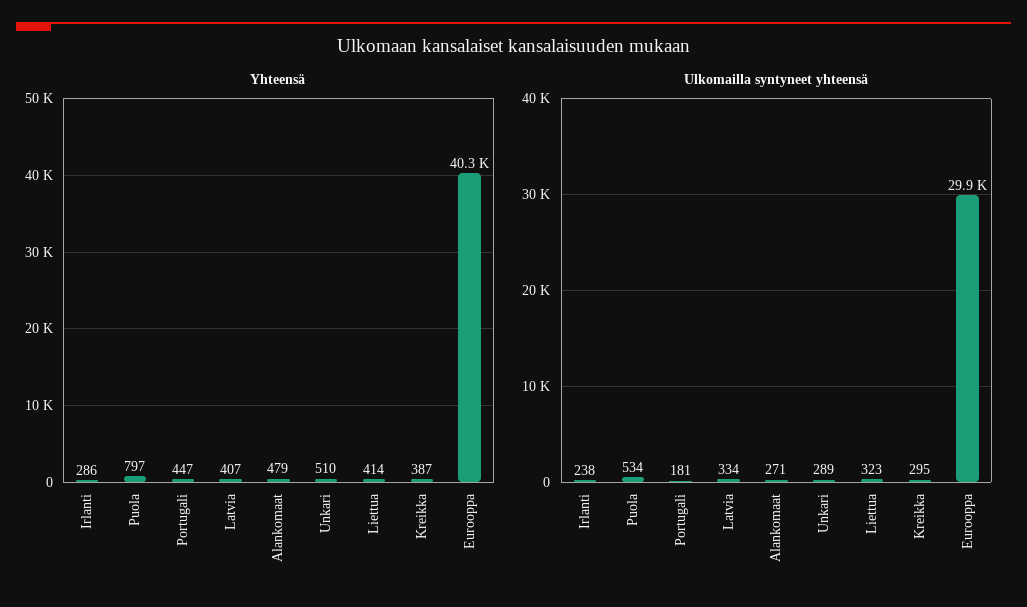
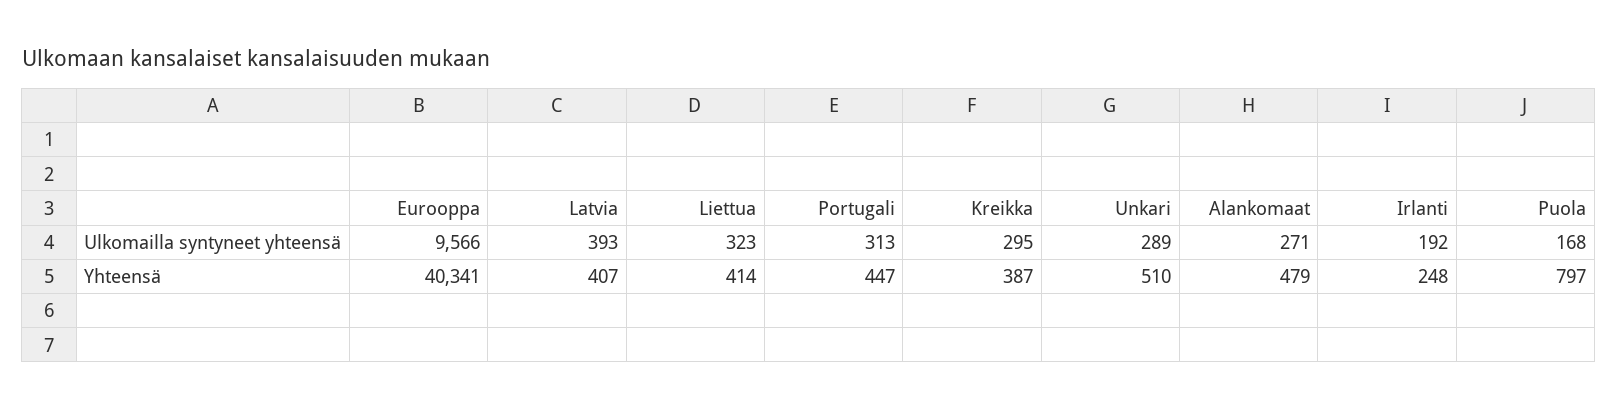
Yhteensä, Irlanti: 286 -> 248
Ulkomailla syntyneet yhteensä, Irlanti: 238 -> 192
Ulkomailla syntyneet yhteensä, Puola: 534 -> 168
Ulkomailla syntyneet yhteensä, Portugali: 181 -> 313
Ulkomailla syntyneet yhteensä, Latvia: 334 -> 393
Ulkomailla syntyneet yhteensä, Eurooppa: 29900 -> 9566

